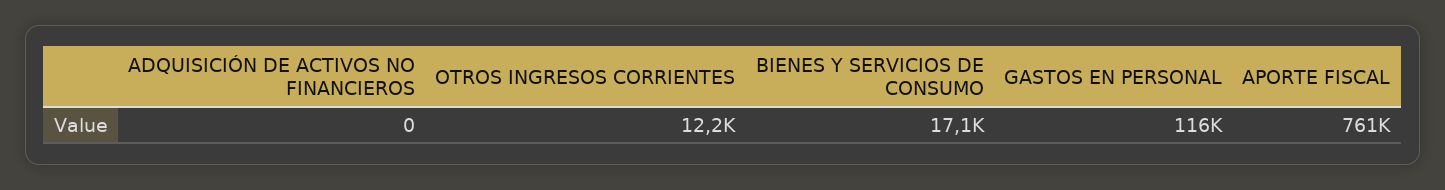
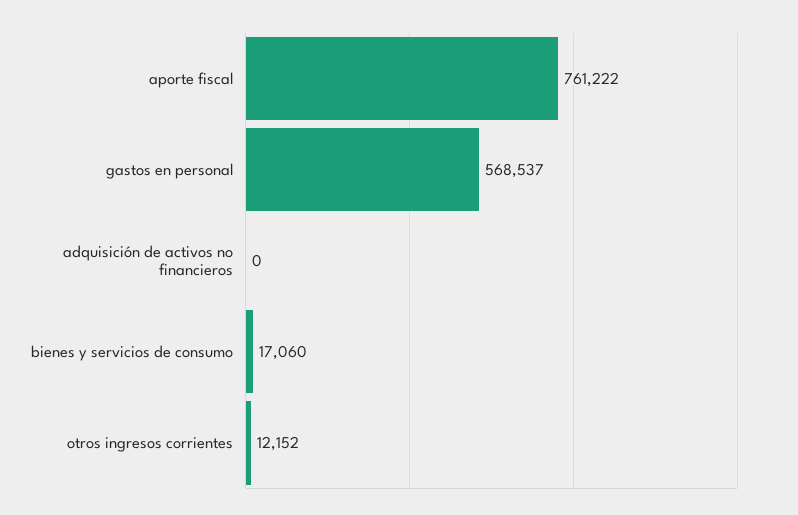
GASTOS EN PERSONAL: 116000 -> 568537

